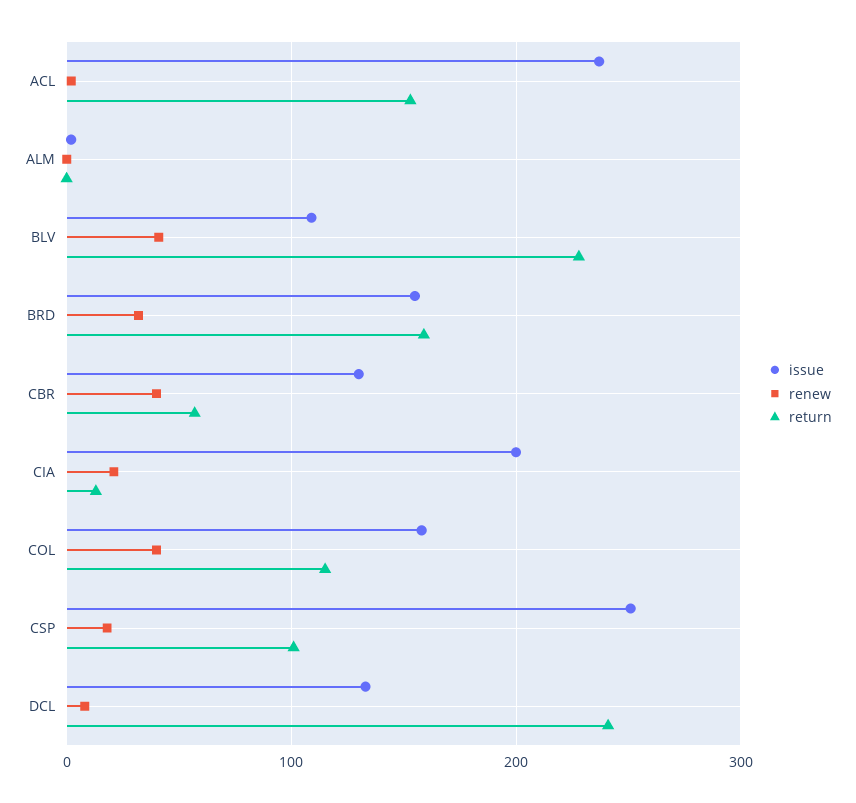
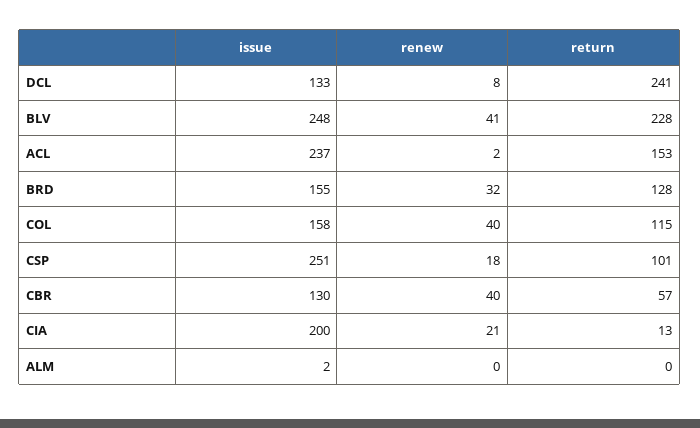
issue, BLV: 110 -> 248
return, BRD: 160 -> 128

